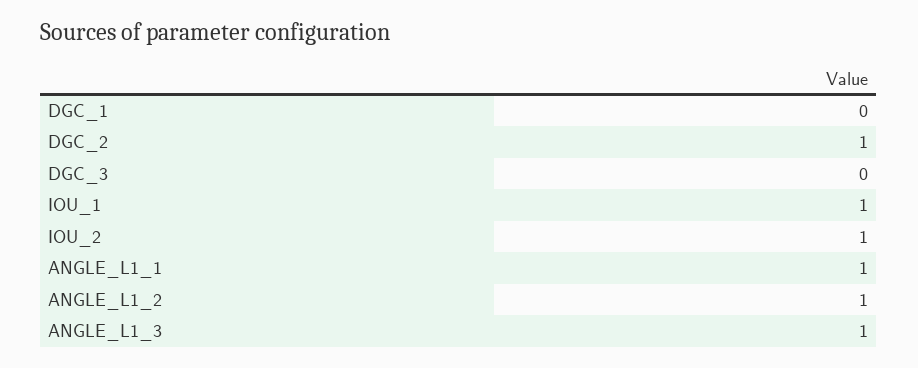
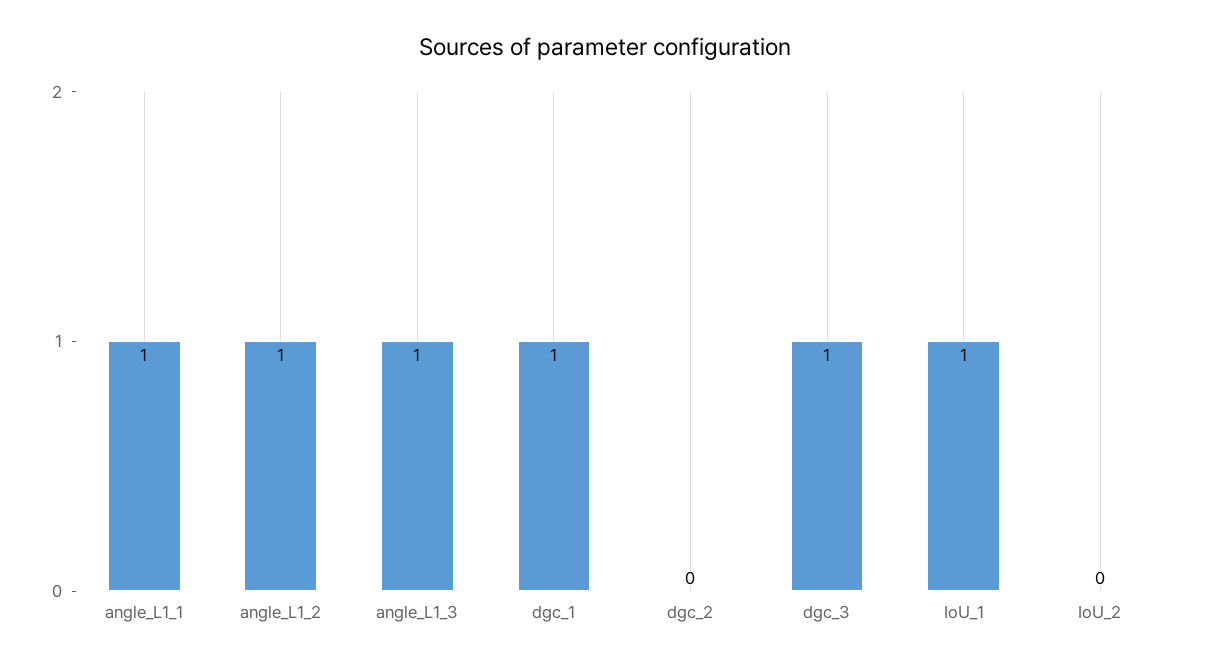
DGC_1: 0 -> 1
DGC_2: 1 -> 0
DGC_3: 0 -> 1
IOU_2: 1 -> 0

